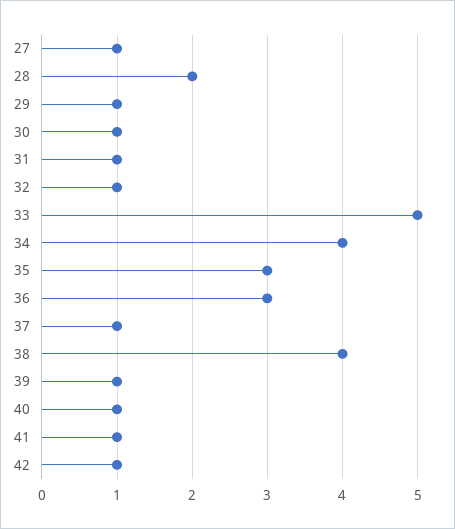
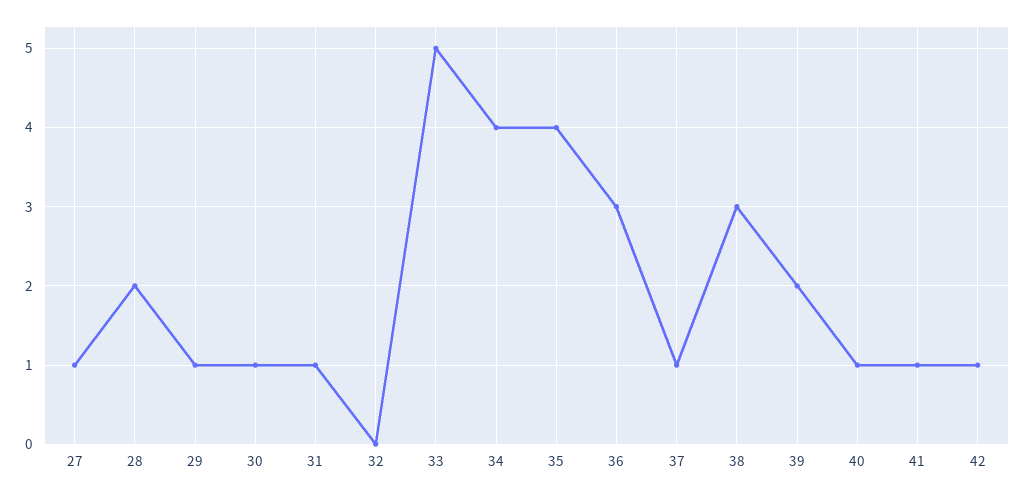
32: 1 -> 0
35: 3 -> 4
38: 4 -> 3
39: 1 -> 2

